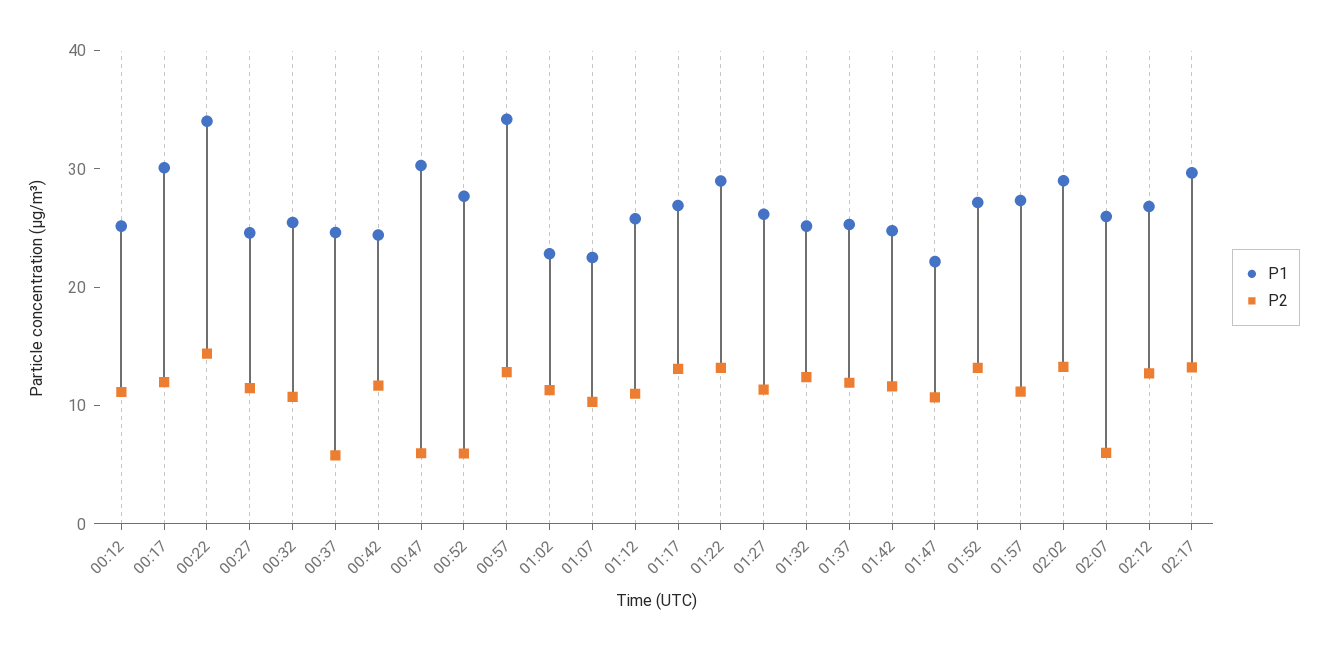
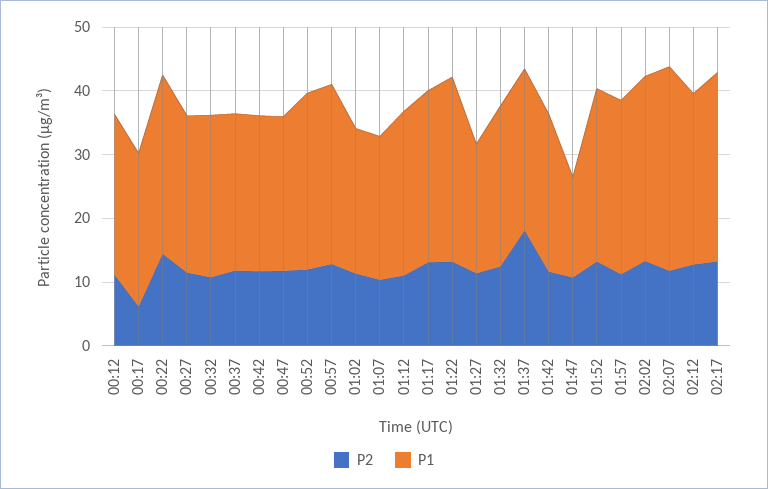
P1, 00:17: 30 -> 24
P2, 00:17: 12 -> 6
P1, 00:22: 34 -> 28
P2, 00:37: 6 -> 12
P1, 00:47: 30 -> 24
P2, 00:47: 6 -> 12
P2, 00:52: 6 -> 12
P1, 00:57: 34 -> 28
P1, 01:27: 26 -> 20
P2, 01:37: 12 -> 18
P1, 01:47: 22 -> 16
P1, 02:07: 26 -> 32
P2, 02:07: 6 -> 12

